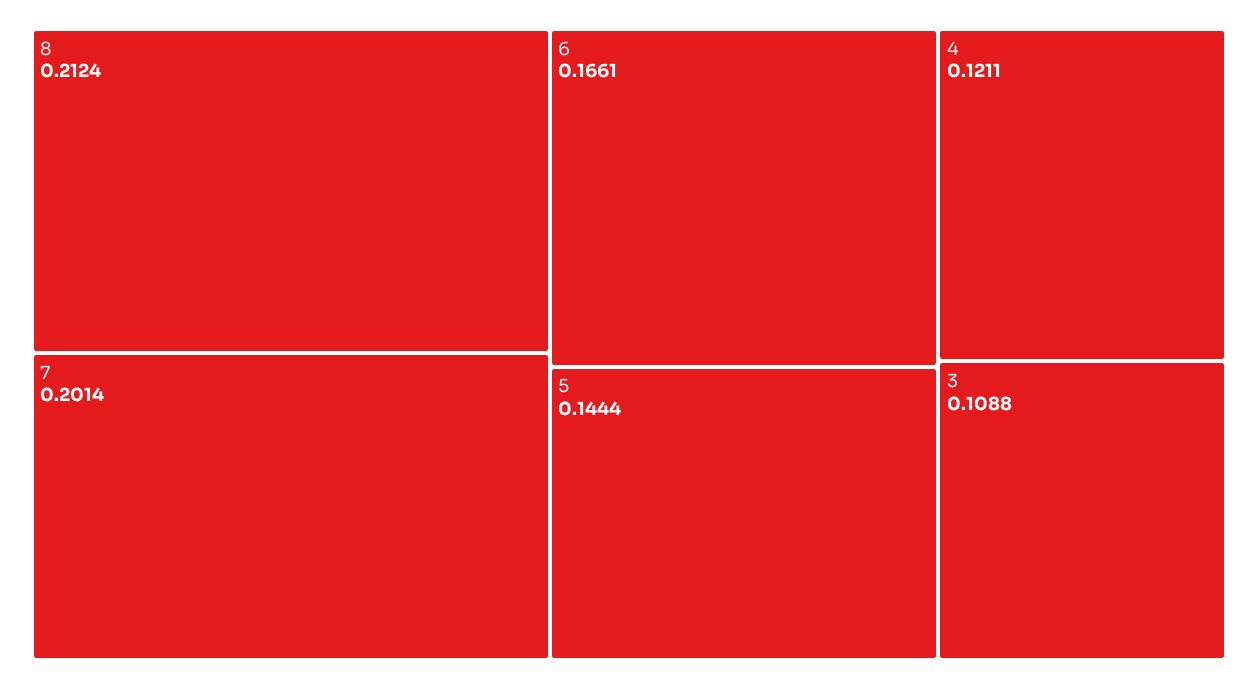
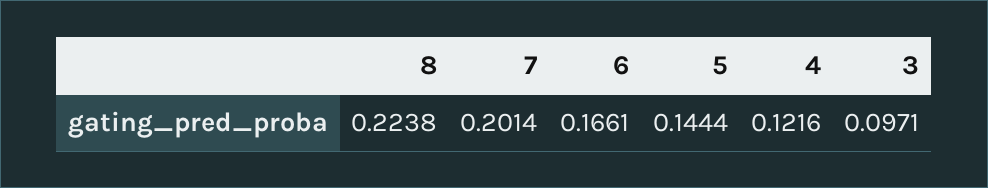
8: 0.2124 -> 0.2238
4: 0.1211 -> 0.1216
3: 0.1088 -> 0.0971

